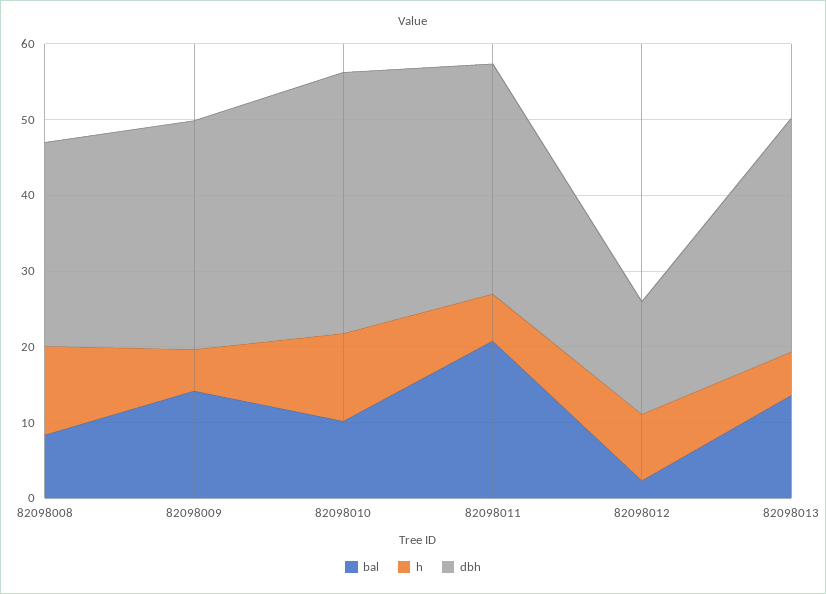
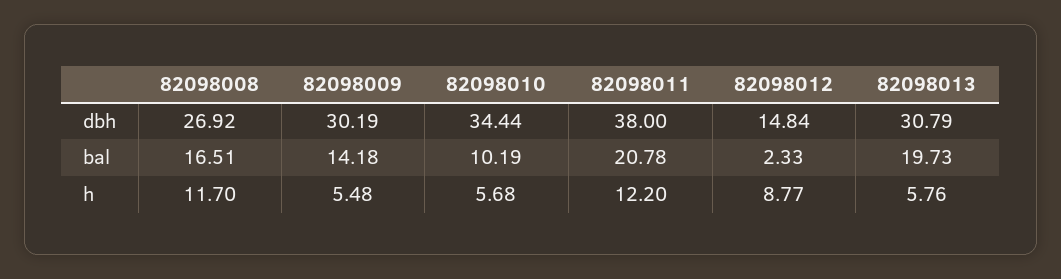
bal, 82098008: 8 -> 16.51
h, 82098010: 12 -> 5.68
h, 82098011: 6 -> 12.2
dbh, 82098011: 30 -> 38
bal, 82098013: 14 -> 19.73

